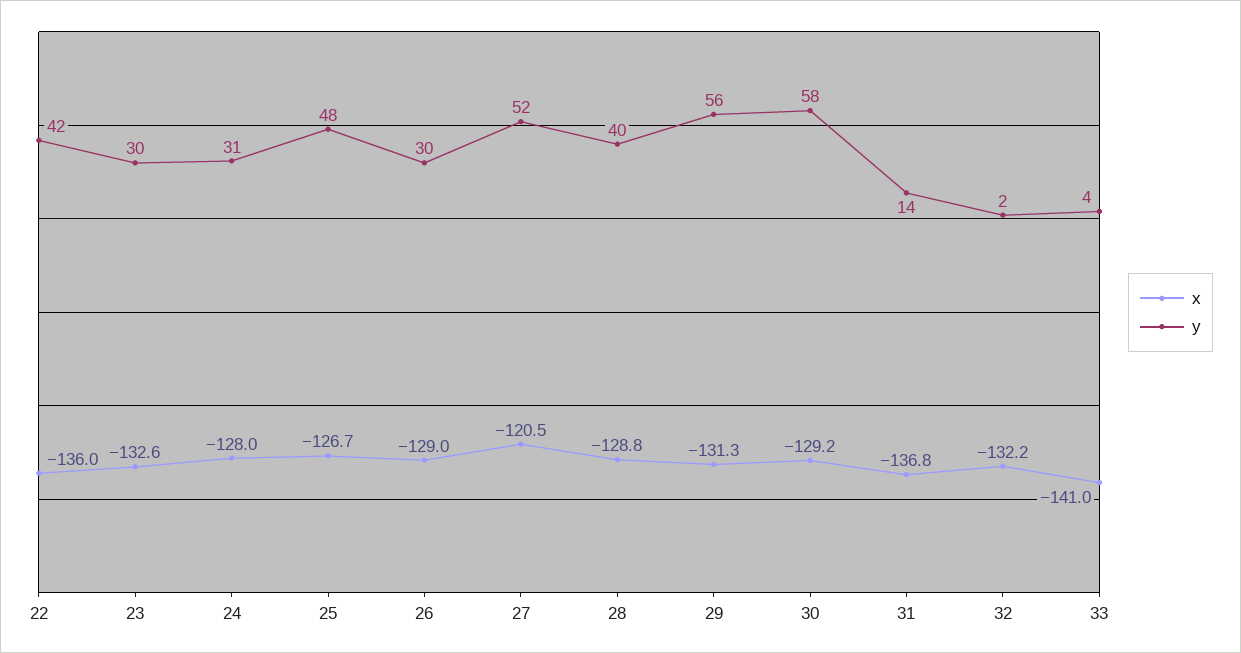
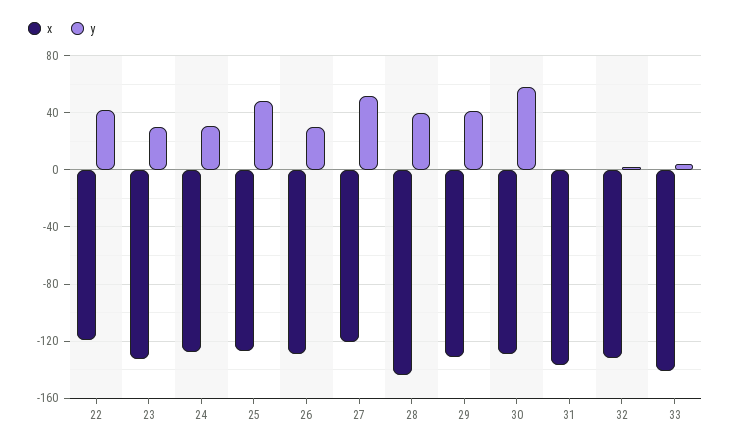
x, 22: -136 -> -120
x, 28: -128.8 -> -145
y, 29: 56 -> 40
y, 31: 14 -> 0

